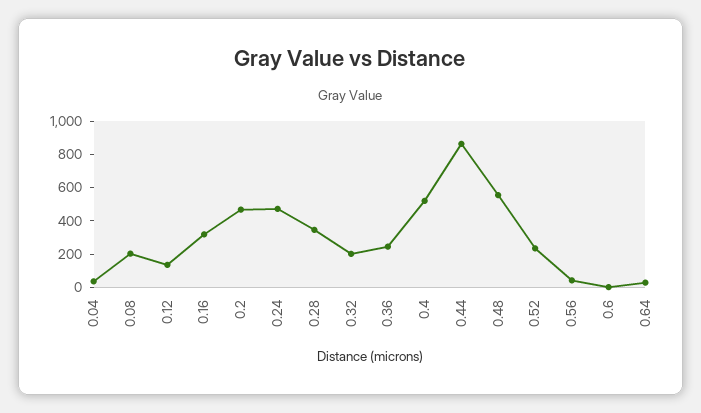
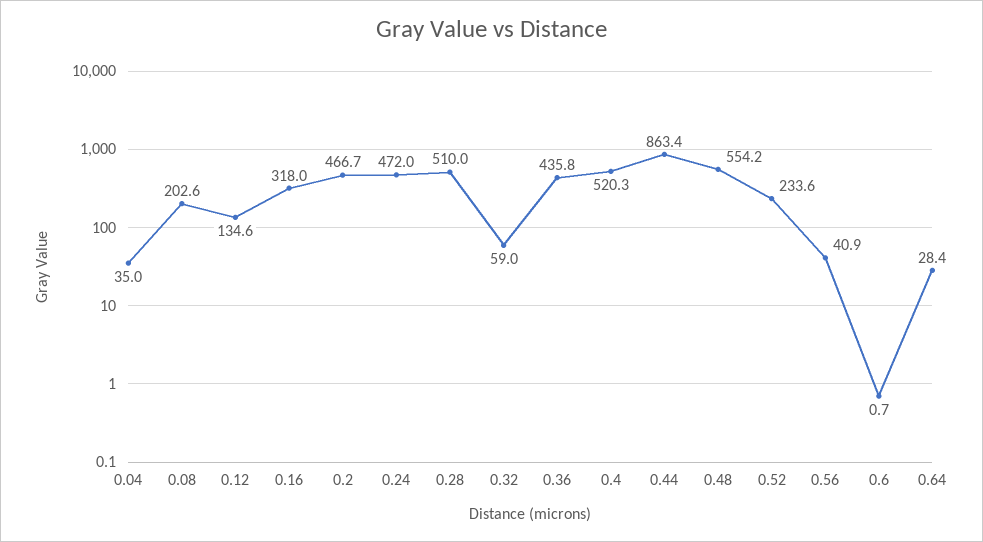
0.28: 350 -> 510
0.32: 200 -> 59
0.36: 250 -> 435.8

